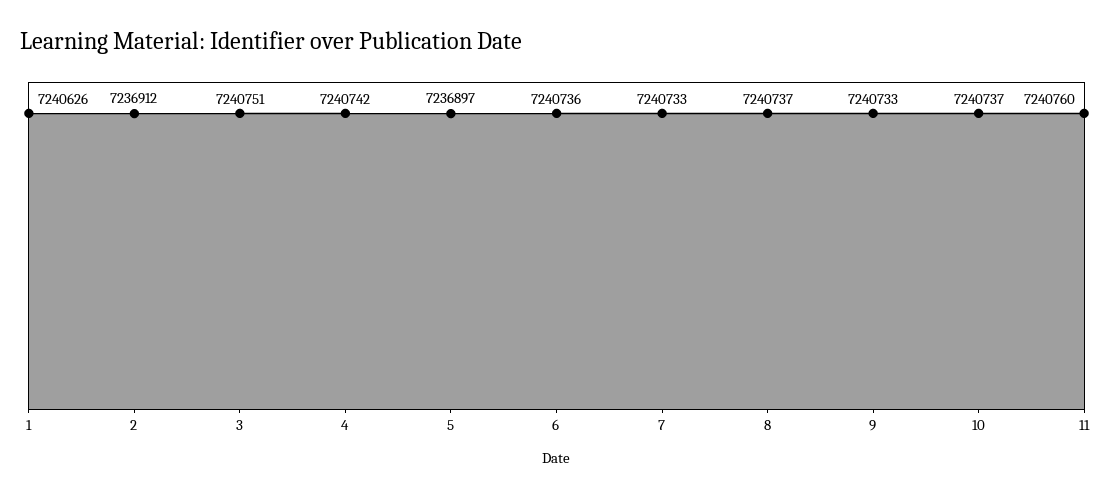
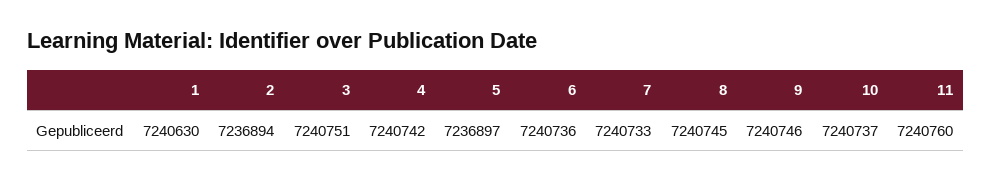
1: 7240626 -> 7240630
2: 7236912 -> 7236894
8: 7240737 -> 7240745
9: 7240733 -> 7240746

